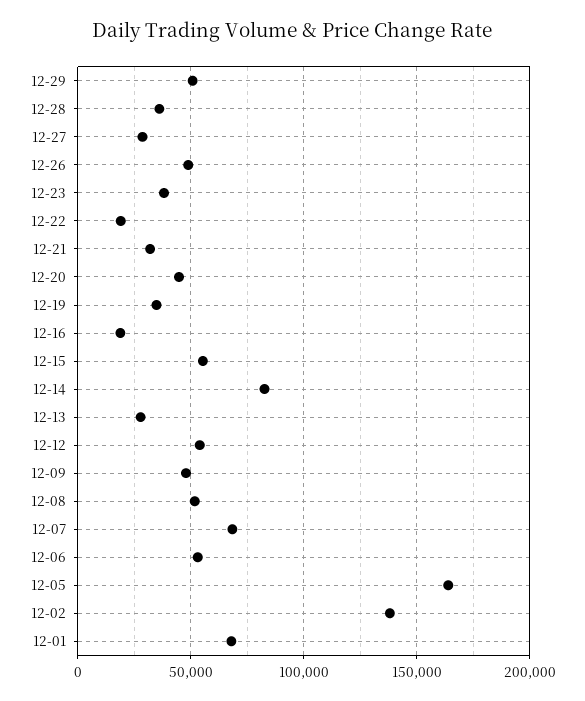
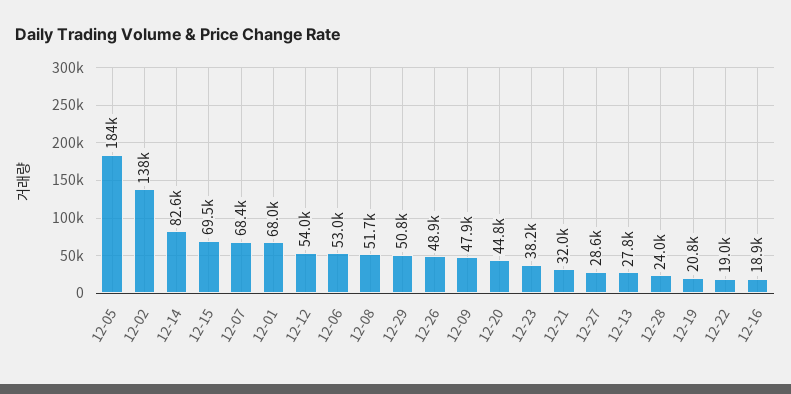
12-28: 35000 -> 24000
12-19: 35000 -> 20800
12-15: 55000 -> 69500
12-05: 165000 -> 184000

